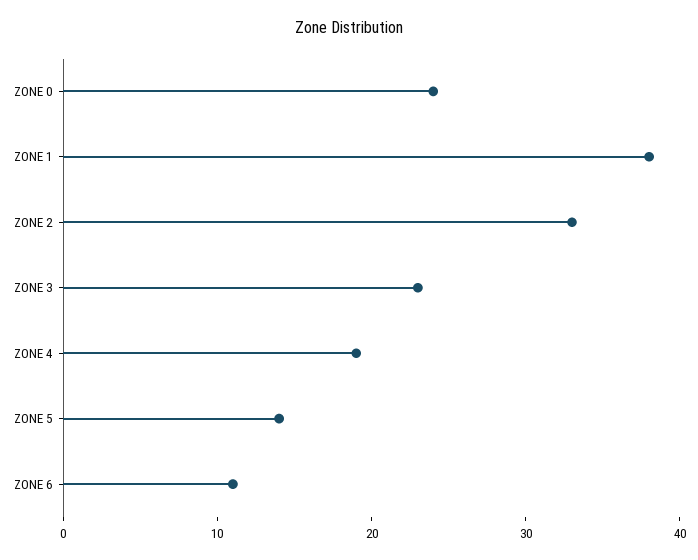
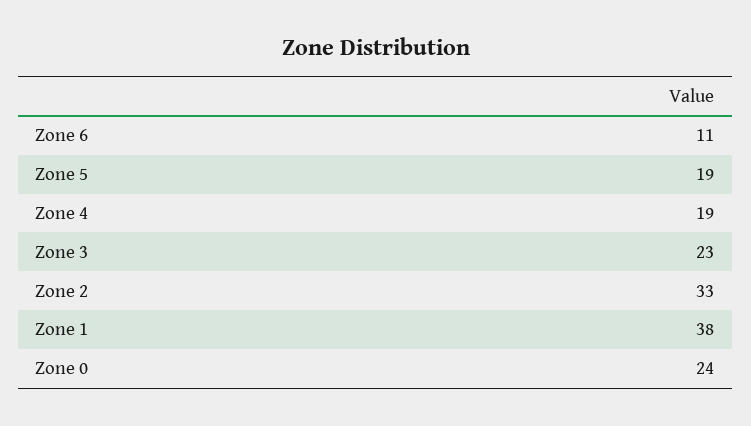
ZONE 5: 14 -> 19

